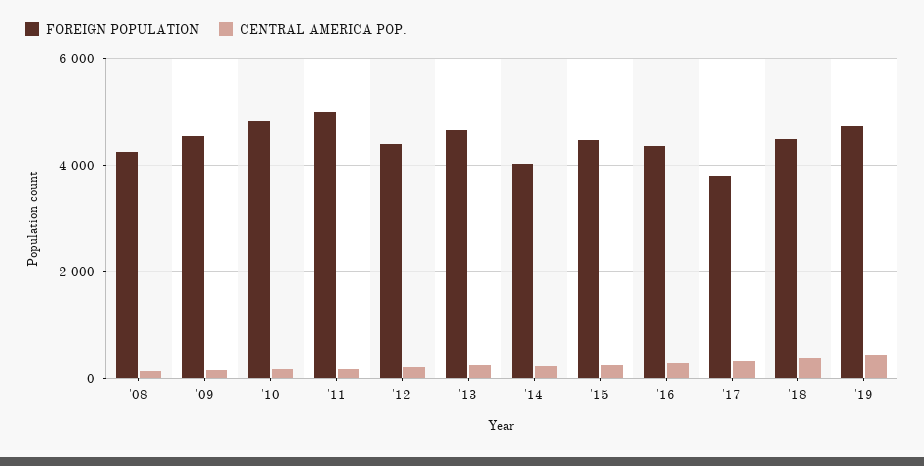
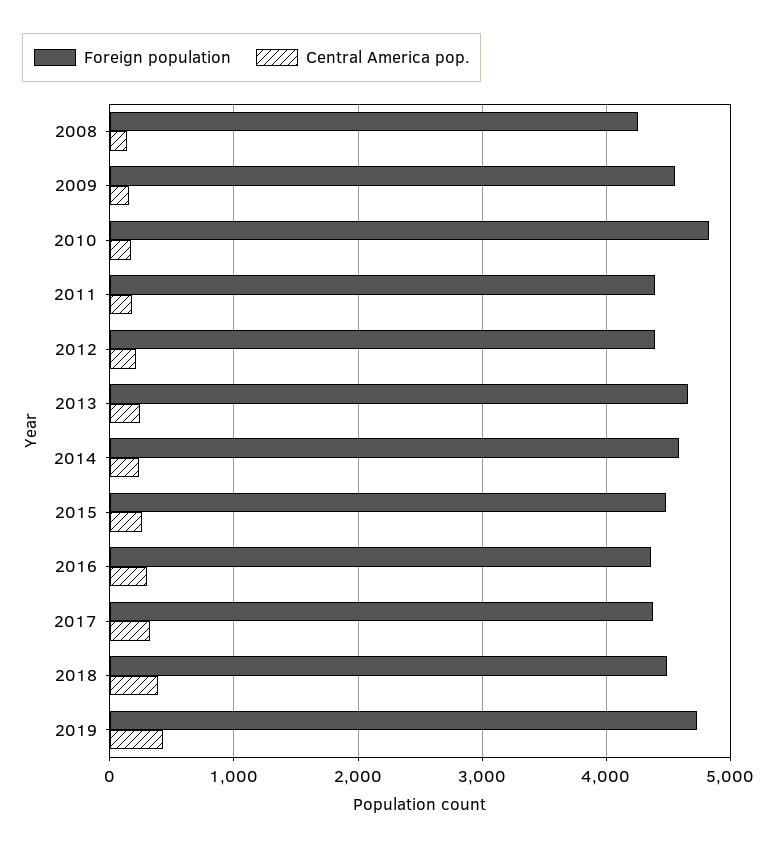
FOREIGN POPULATION, '11: 5000 -> 4400
FOREIGN POPULATION, '14: 4000 -> 4600
FOREIGN POPULATION, '17: 3800 -> 4400

